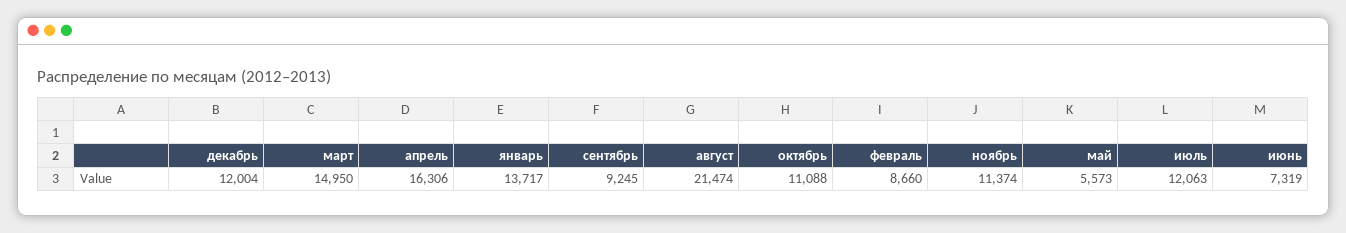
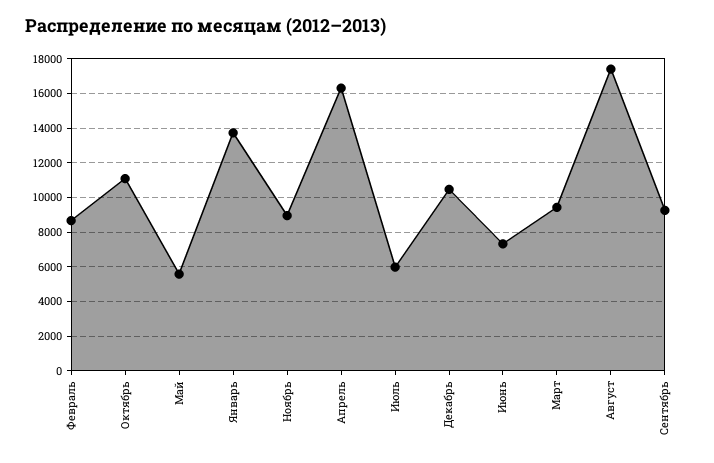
декабрь: 12004 -> 10500
март: 14950 -> 9500
август: 21474 -> 17500
ноябрь: 11374 -> 9000
июль: 12063 -> 6000

